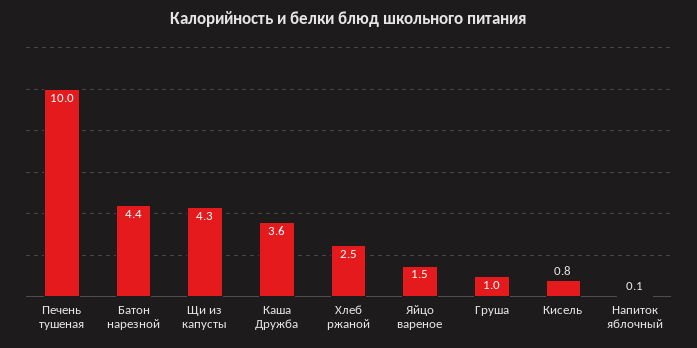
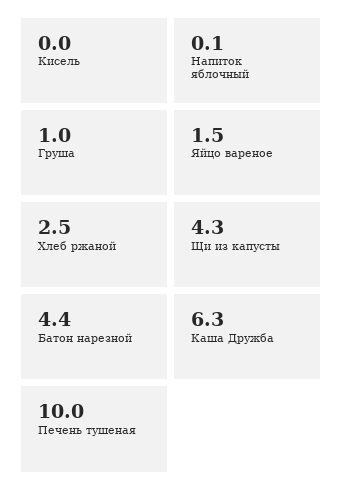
Каша Дружба: 3.6 -> 6.3
Кисель: 0.8 -> 0

